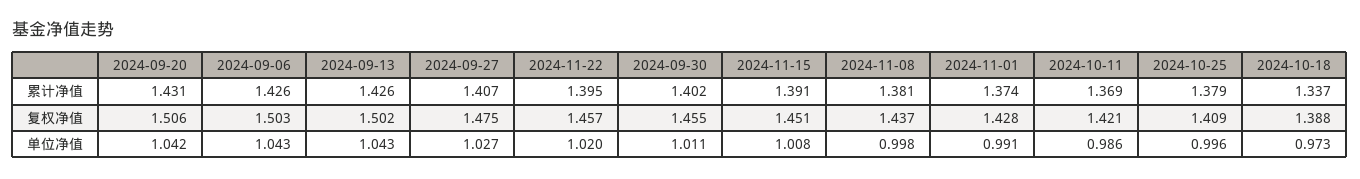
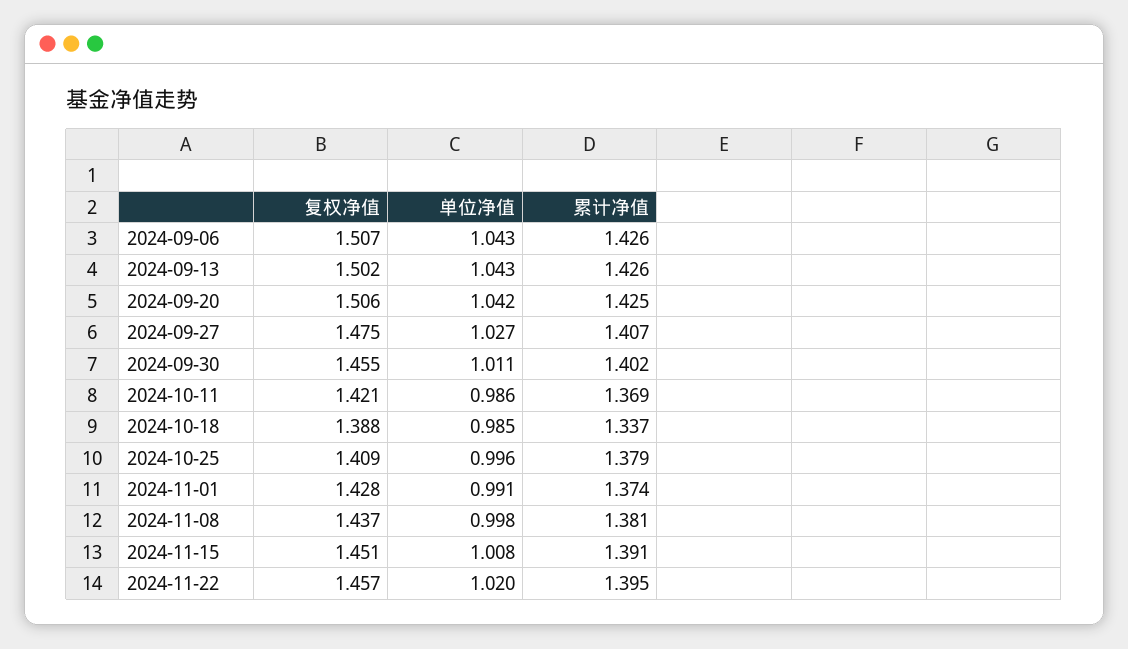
2024-09-20, 累计净值: 1.431 -> 1.425
2024-09-06, 复权净值: 1.503 -> 1.507
2024-10-18, 单位净值: 0.973 -> 0.985

